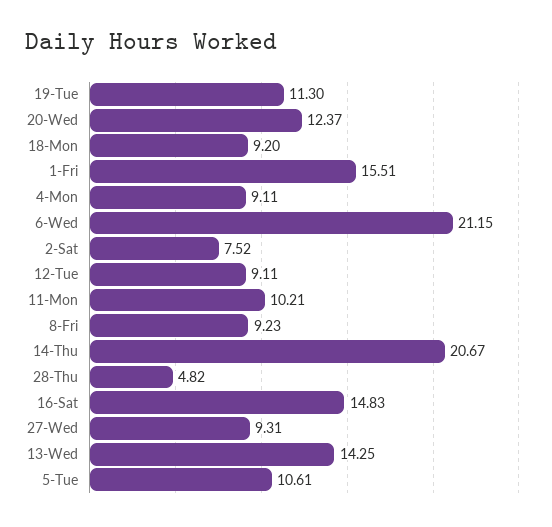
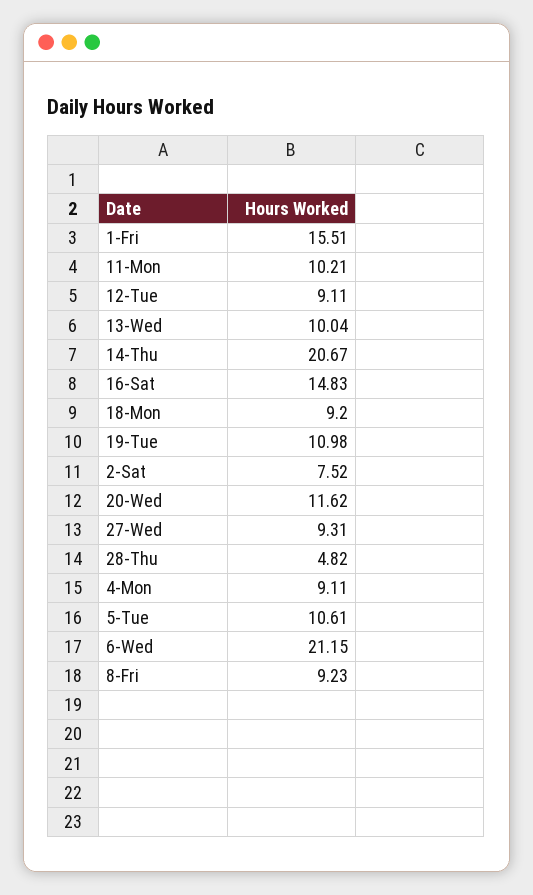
19-Tue: 11.3 -> 10.98
20-Wed: 12.37 -> 11.62
13-Wed: 14.25 -> 10.04

